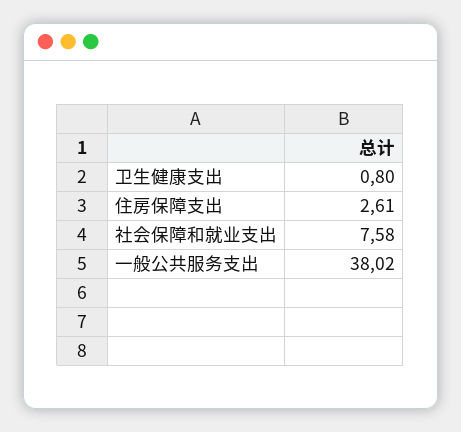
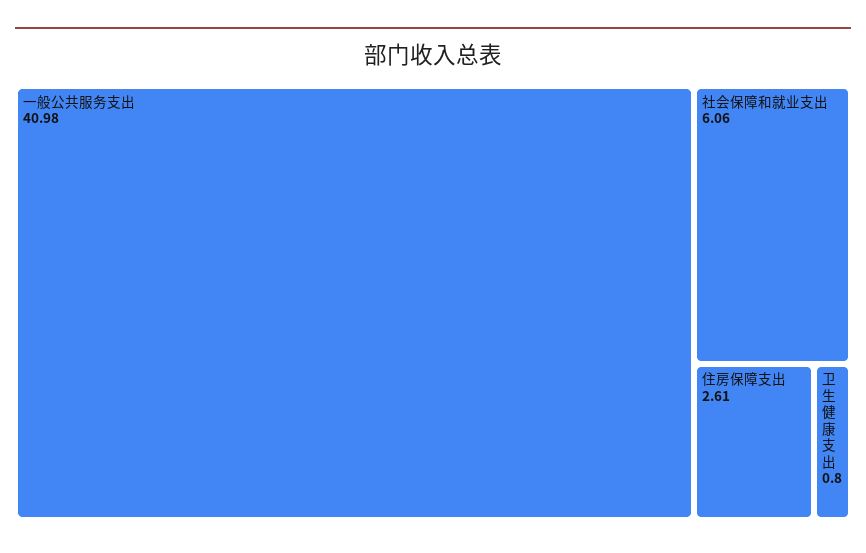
社会保障和就业支出: 7.58 -> 6.06
一般公共服务支出: 38.02 -> 40.98

